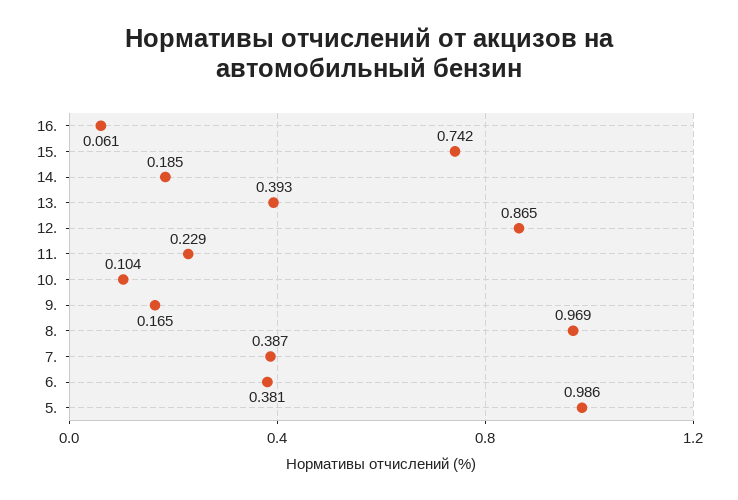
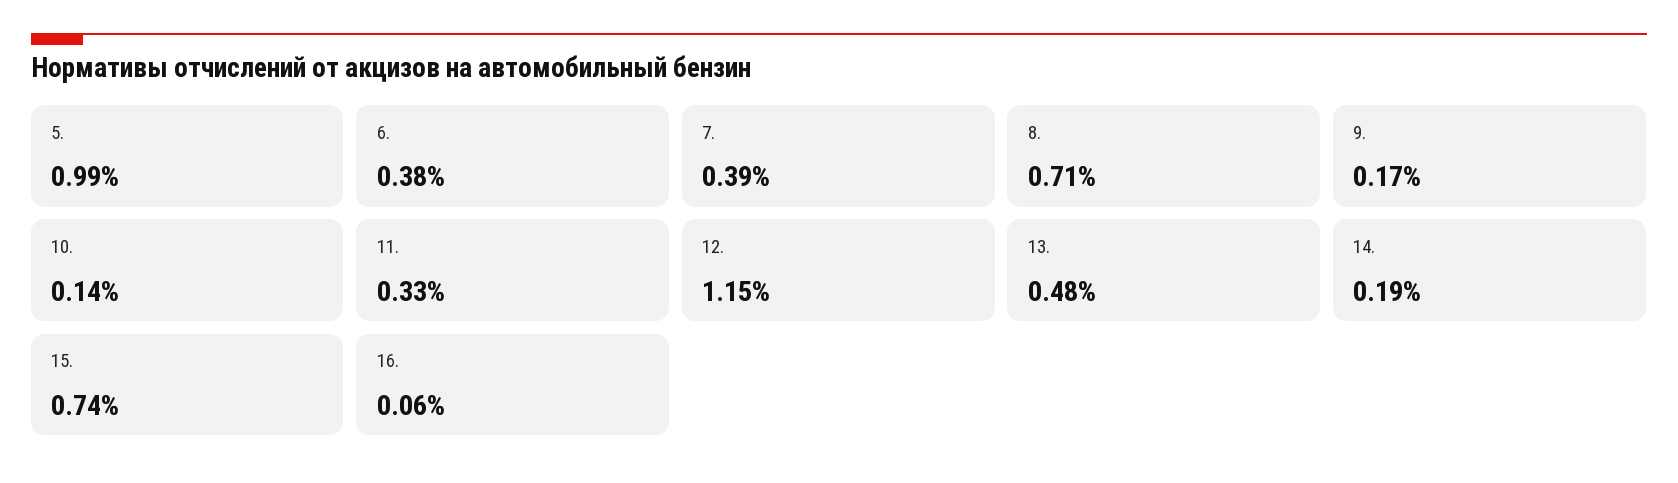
13.: 0.393 -> 0.48
12.: 0.865 -> 1.15
11.: 0.229 -> 0.33
10.: 0.104 -> 0.14
8.: 0.969 -> 0.71

